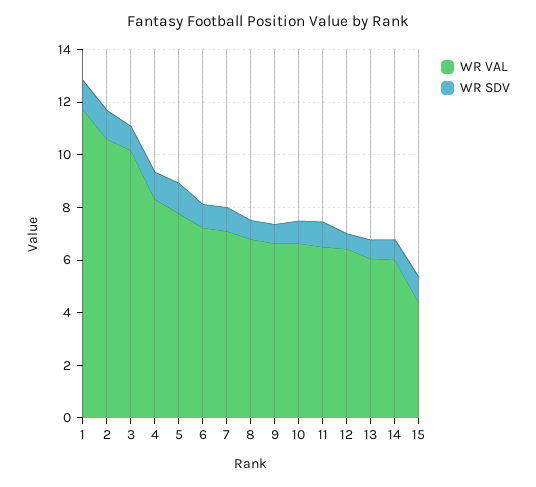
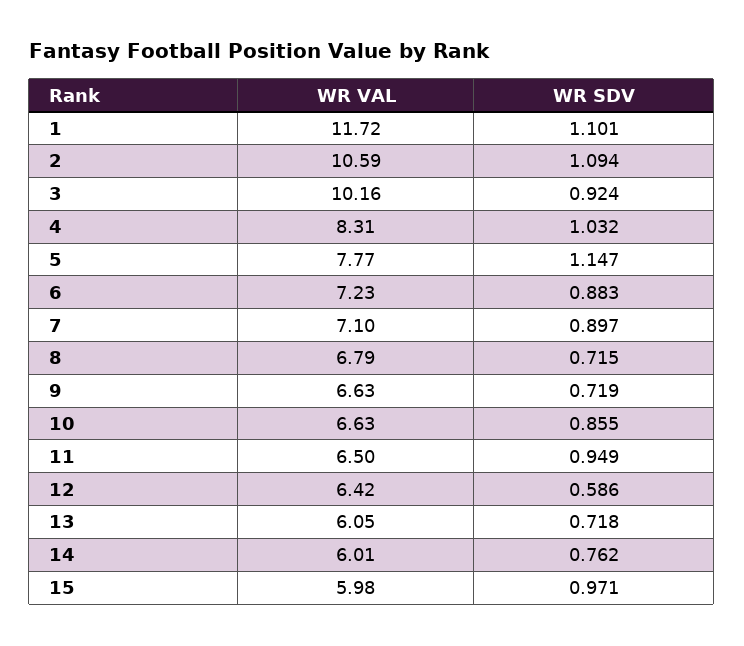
WR VAL, 15: 4.5 -> 5.98

